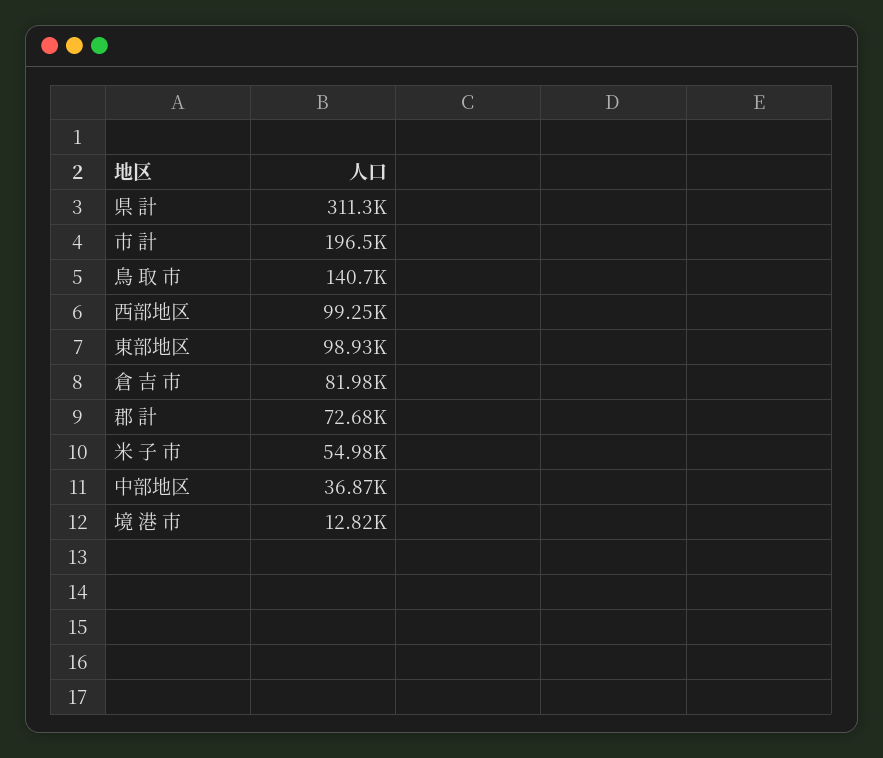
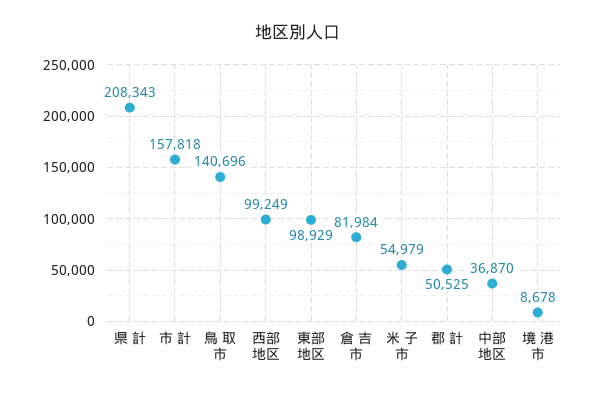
県 計: 311300 -> 208343
市 計: 196500 -> 157818
郡 計: 72680 -> 50525
境 港 市: 12820 -> 8678

